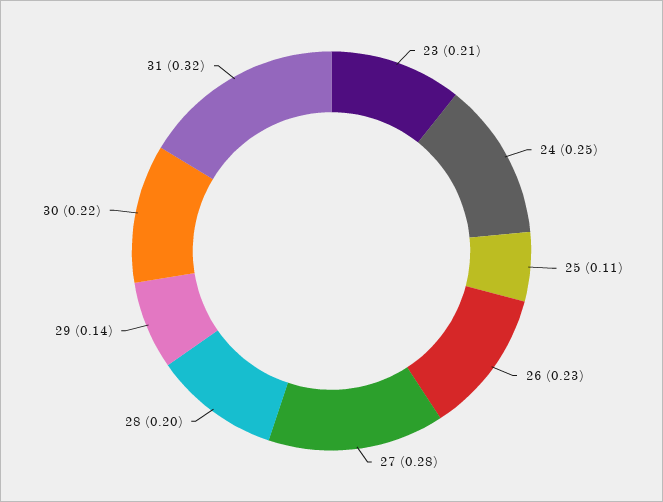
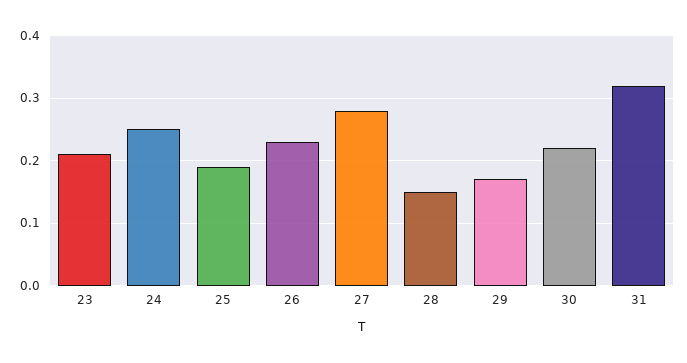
25: 0.11 -> 0.19
28: 0.2 -> 0.15
29: 0.14 -> 0.17

